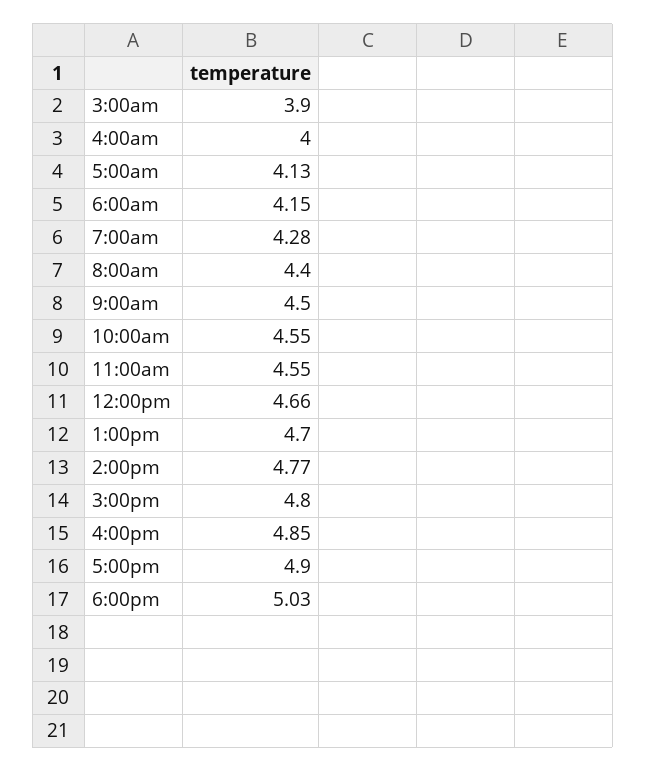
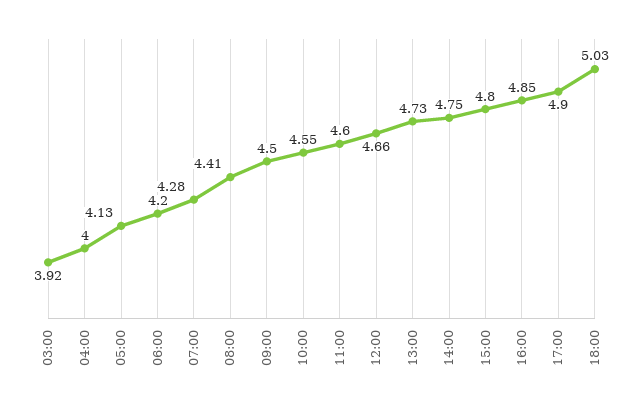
3:00am: 3.9 -> 3.92
6:00am: 4.15 -> 4.2
8:00am: 4.4 -> 4.41
11:00am: 4.55 -> 4.6
1:00pm: 4.7 -> 4.73
2:00pm: 4.77 -> 4.75

